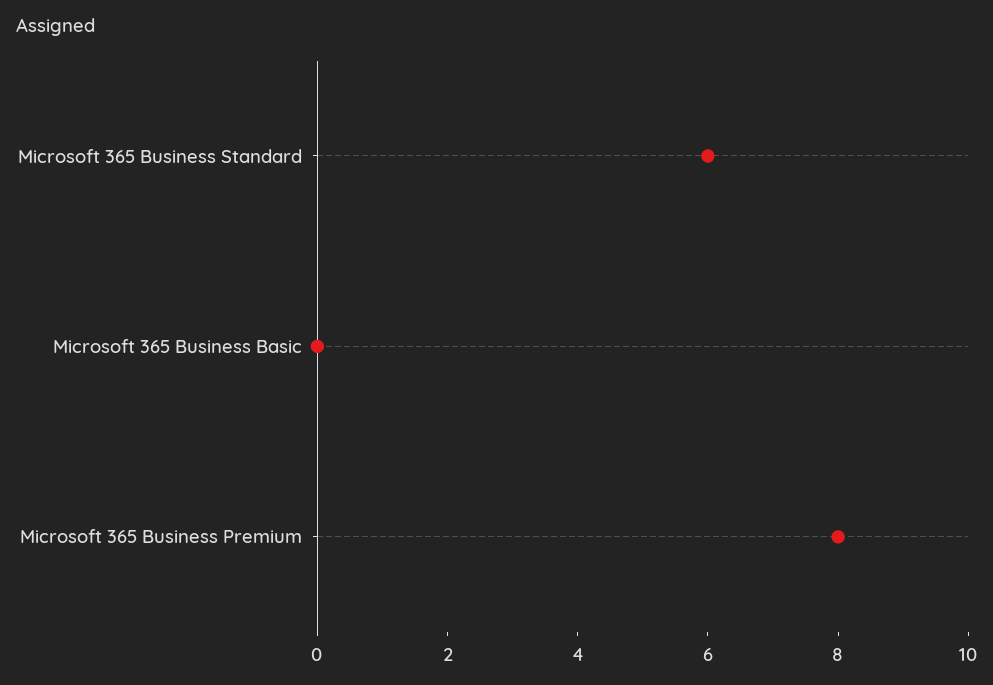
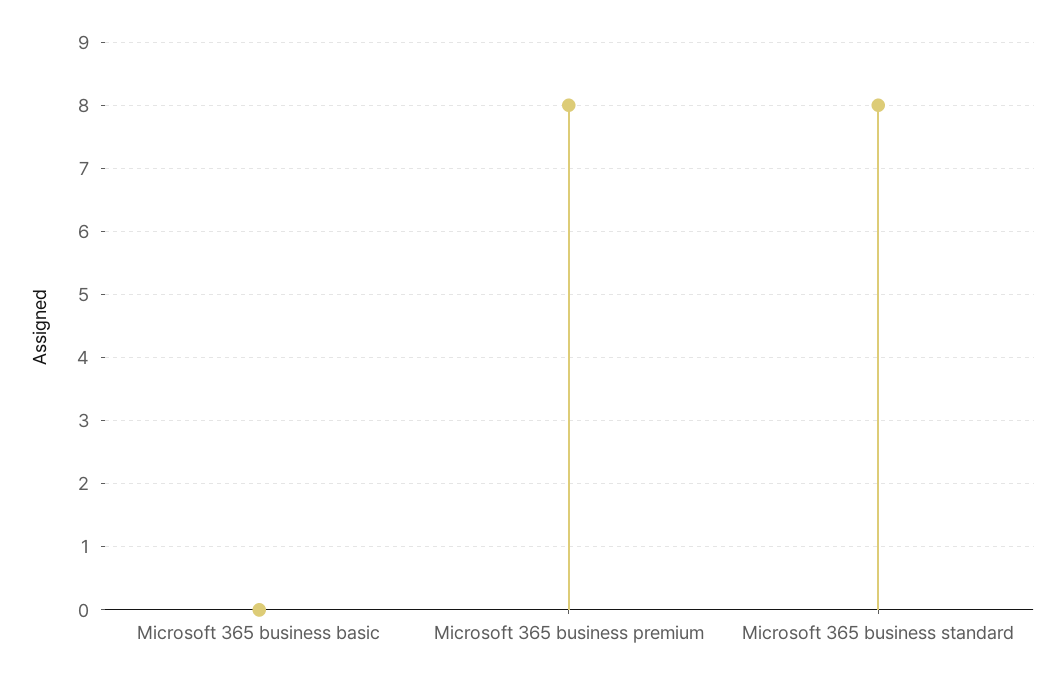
Microsoft 365 Business Standard: 6 -> 8

